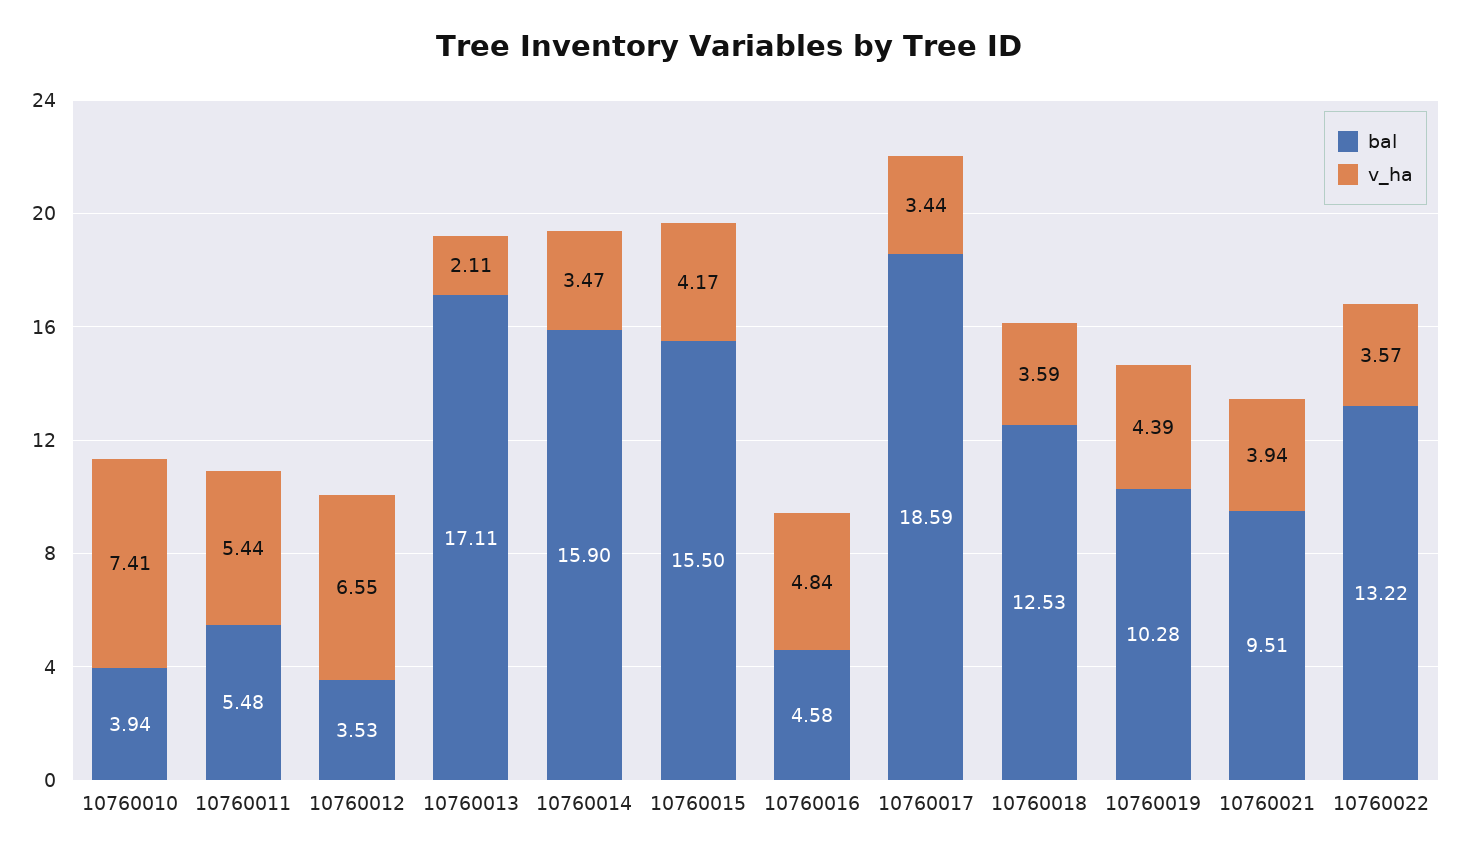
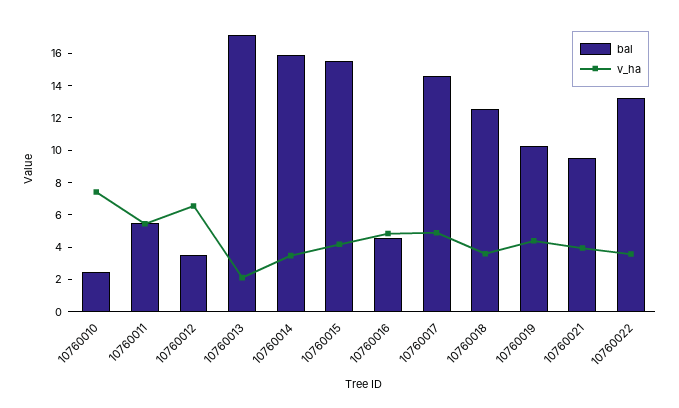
bal, 10760010: 3.94 -> 2.5
bal, 10760017: 18.59 -> 14.5
v_ha, 10760017: 3.44 -> 5

